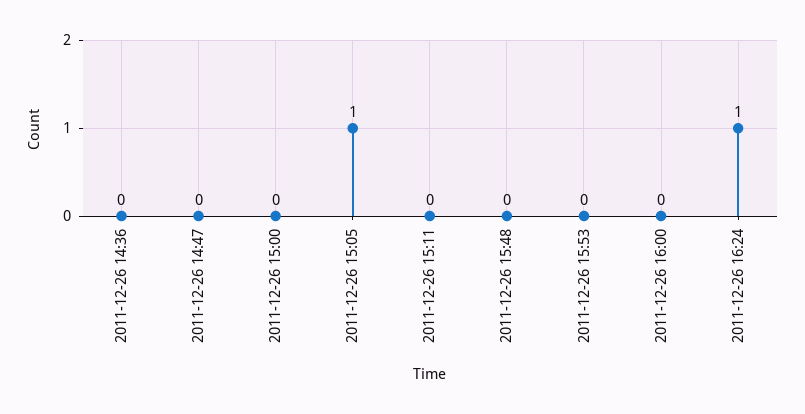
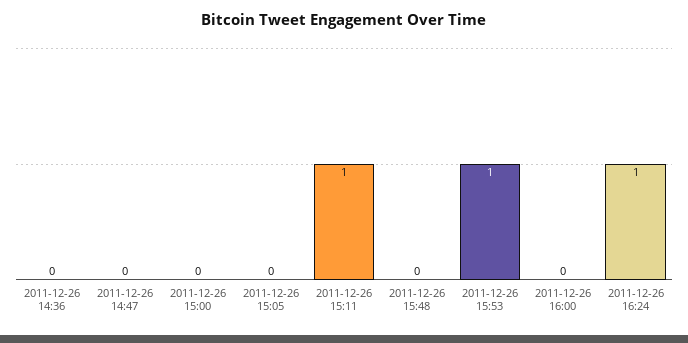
2011-12-26 15:05: 1 -> 0
2011-12-26 15:11: 0 -> 1
2011-12-26 15:53: 0 -> 1

